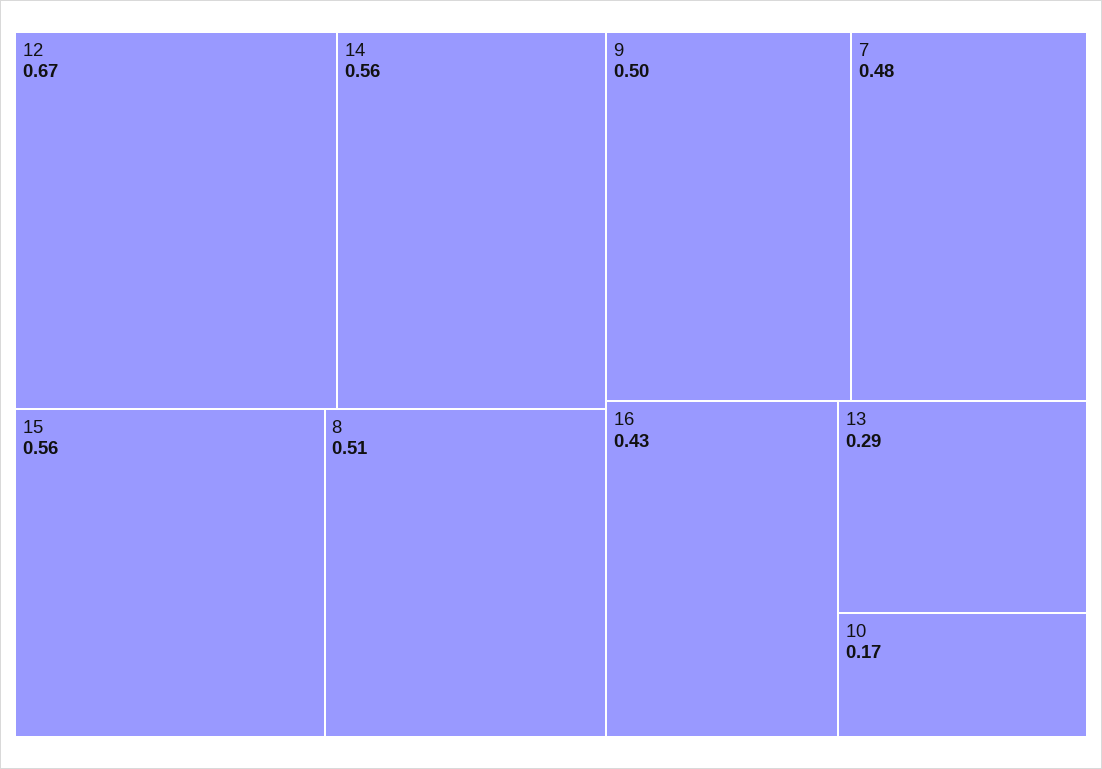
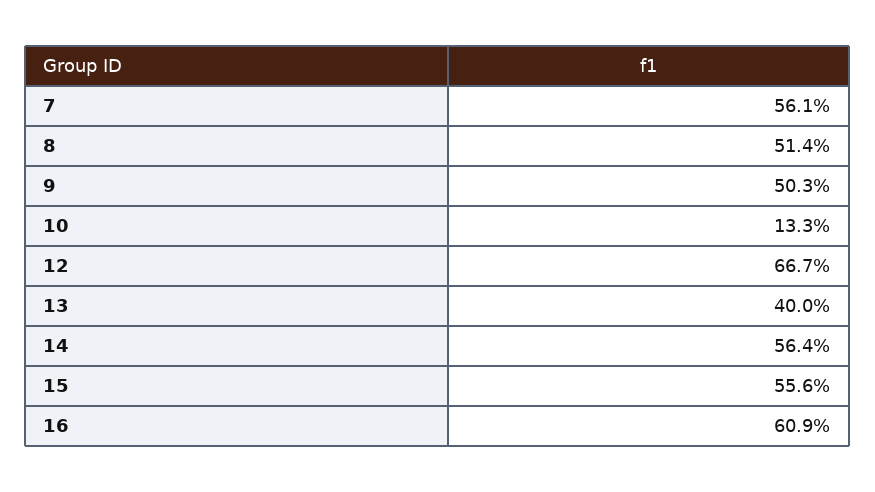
7: 0.48 -> 0.561
16: 0.43 -> 0.609
13: 0.29 -> 0.4
10: 0.17 -> 0.133

